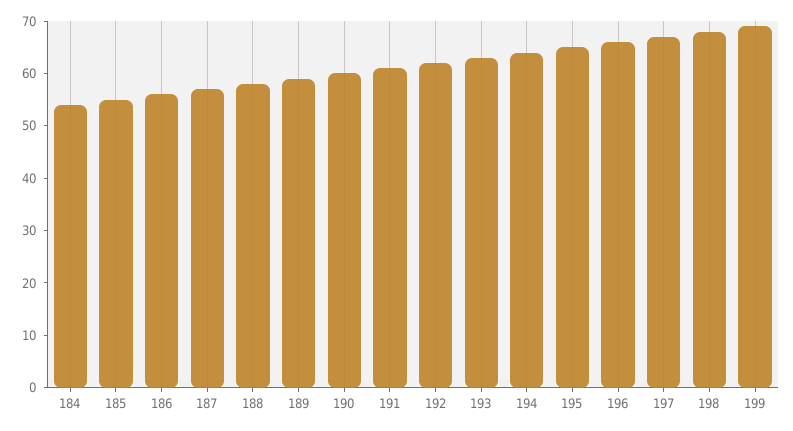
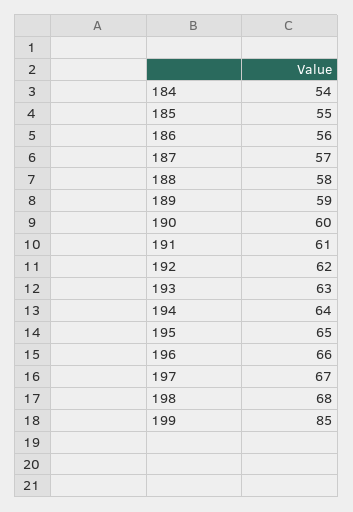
199: 70 -> 85

